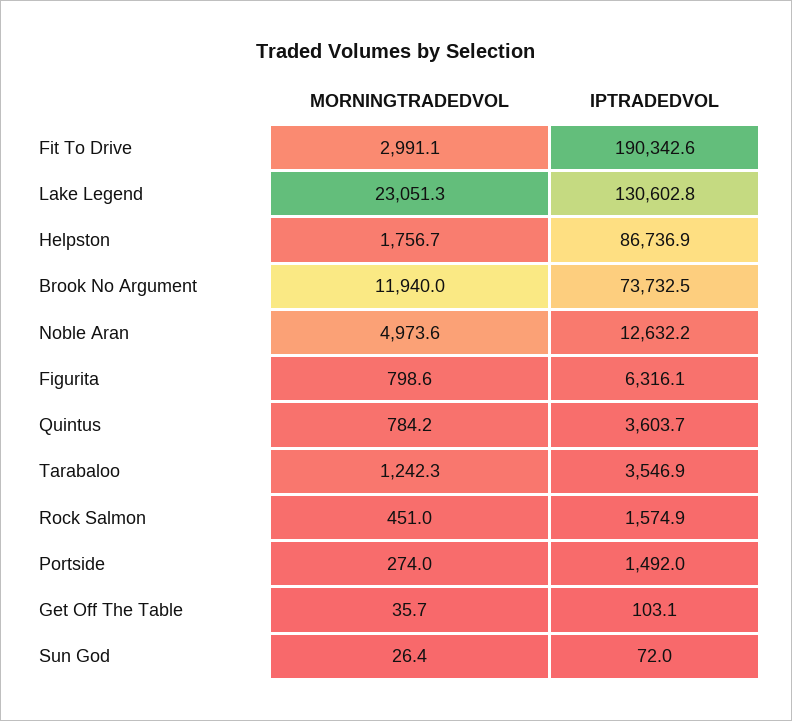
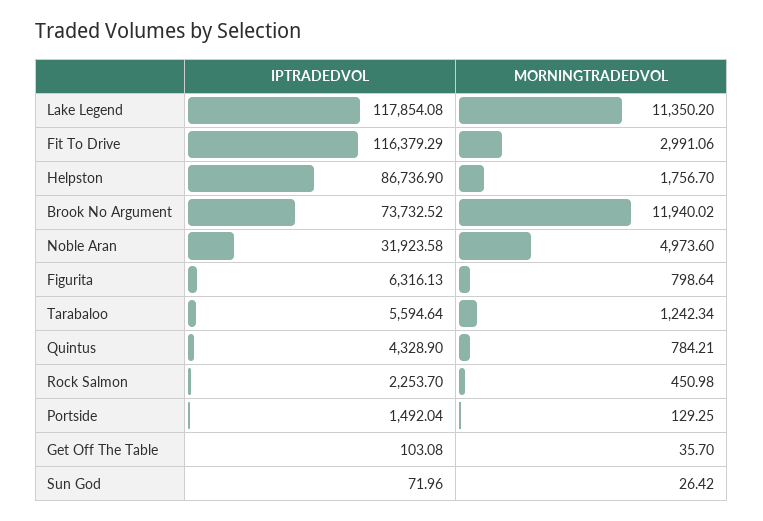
IPTRADEDVOL, Fit To Drive: 190342.6 -> 116379.29
MORNINGTRADEDVOL, Lake Legend: 23051.3 -> 11350.2
IPTRADEDVOL, Lake Legend: 130602.8 -> 117854.08
IPTRADEDVOL, Noble Aran: 12632.2 -> 31923.58
IPTRADEDVOL, Quintus: 3603.7 -> 4328.9
IPTRADEDVOL, Tarabaloo: 3546.9 -> 5594.64
IPTRADEDVOL, Rock Salmon: 1574.9 -> 2253.7
MORNINGTRADEDVOL, Portside: 274 -> 129.25

